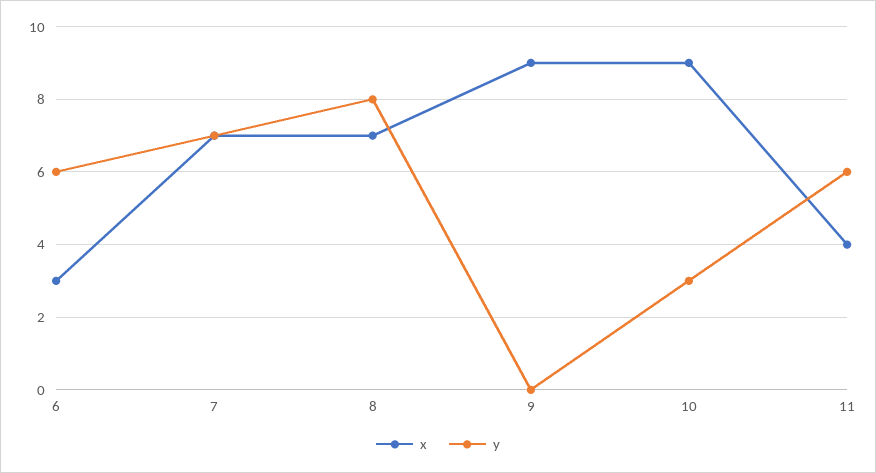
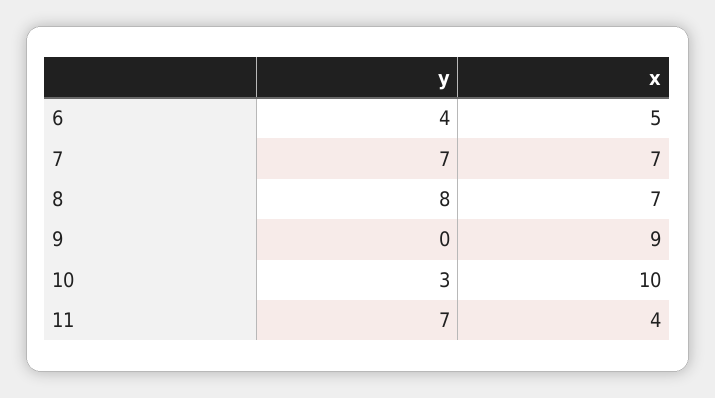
x, 6: 3 -> 5
y, 6: 6 -> 4
x, 10: 9 -> 10
y, 11: 6 -> 7

